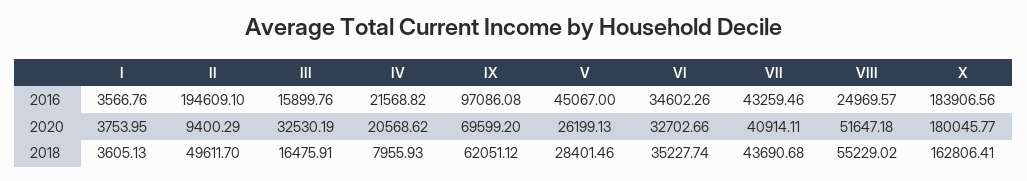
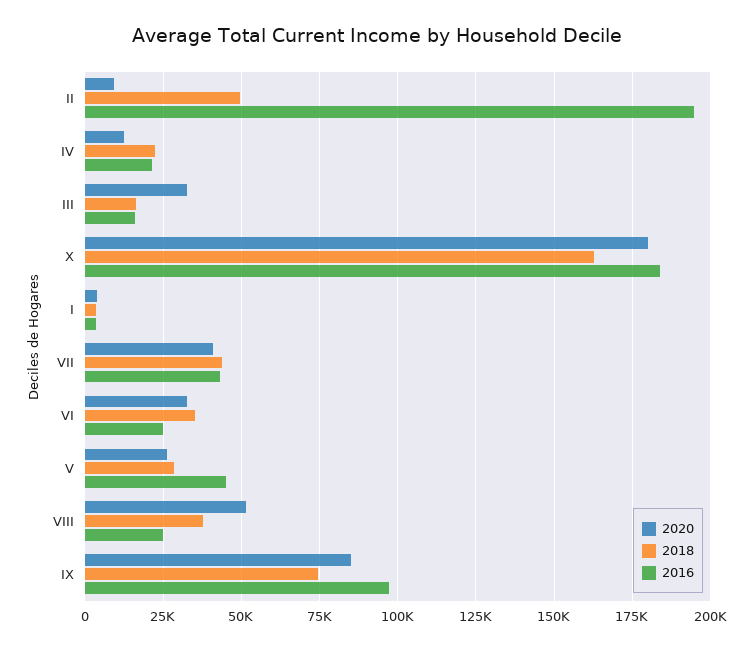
2016, VI: 34602.26 -> 25000
2020, IV: 20568.62 -> 12500
2020, IX: 69599.2 -> 85000
2018, IV: 7955.93 -> 22500
2018, IX: 62051.12 -> 75000
2018, VIII: 55229.02 -> 37500

